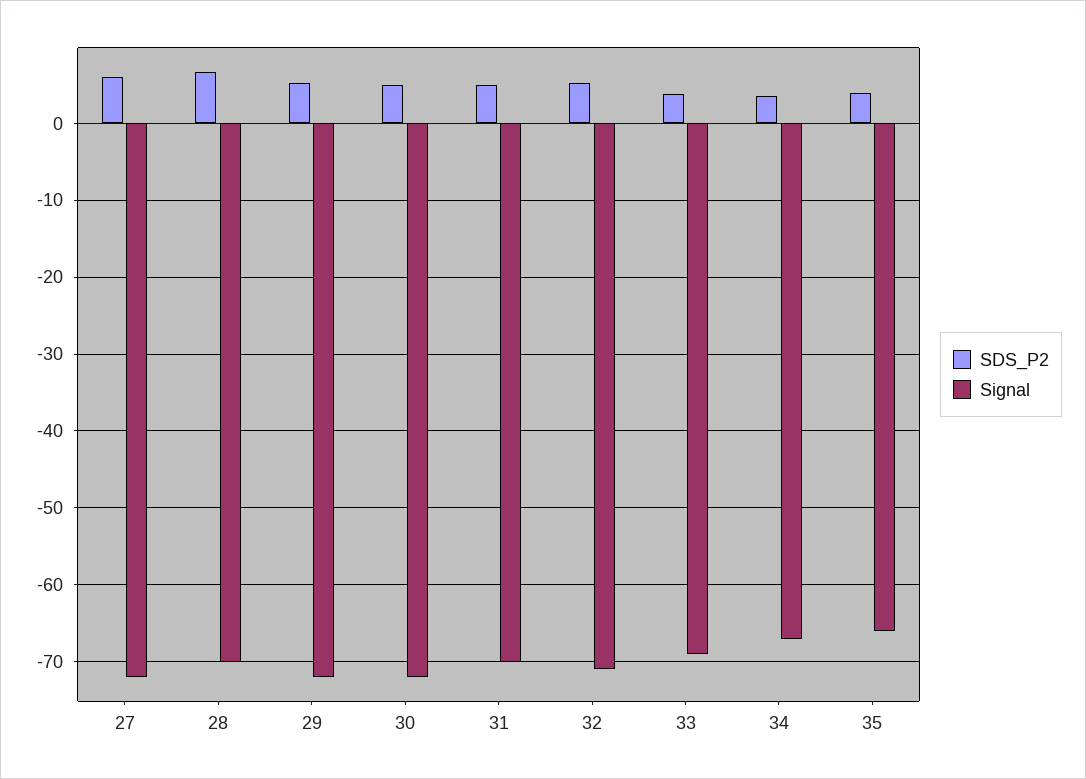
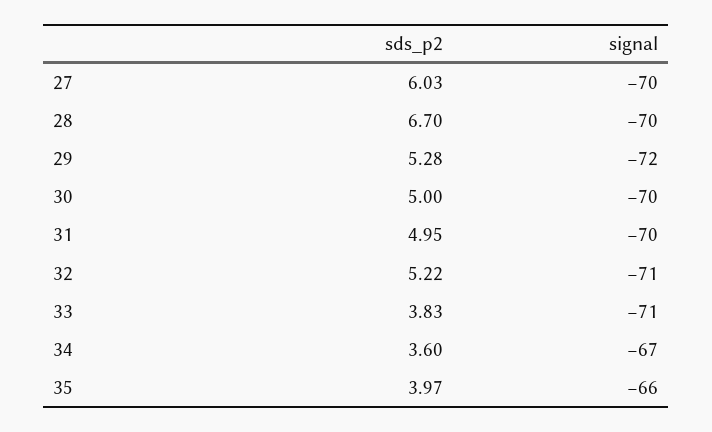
Signal, 27: -72 -> -70
Signal, 30: -72 -> -70
Signal, 33: -69 -> -71

